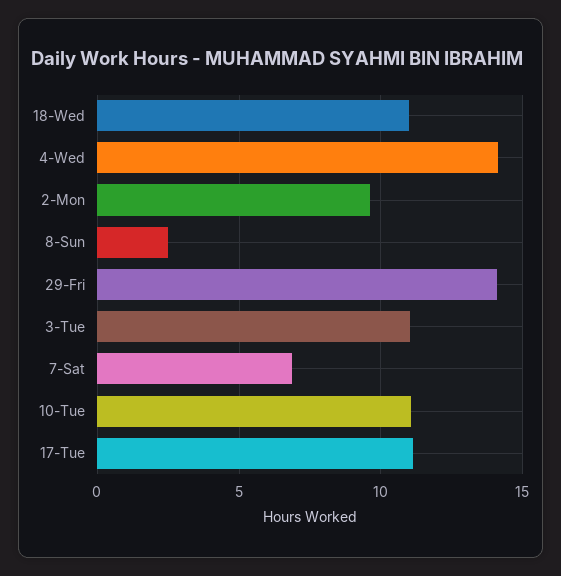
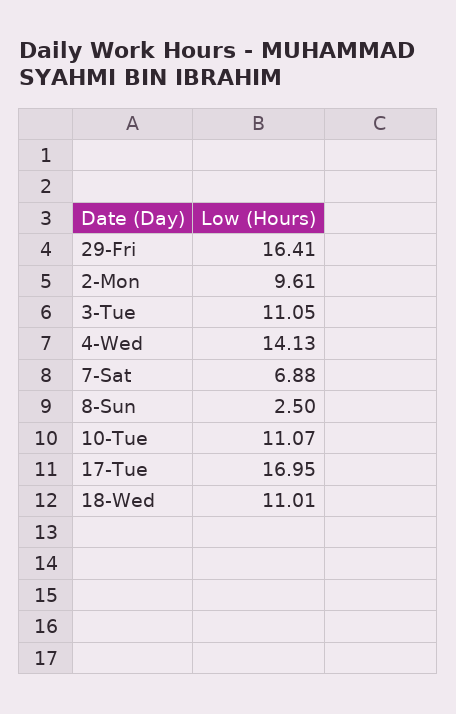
29-Fri: 14 -> 16.41
17-Tue: 11 -> 16.95

